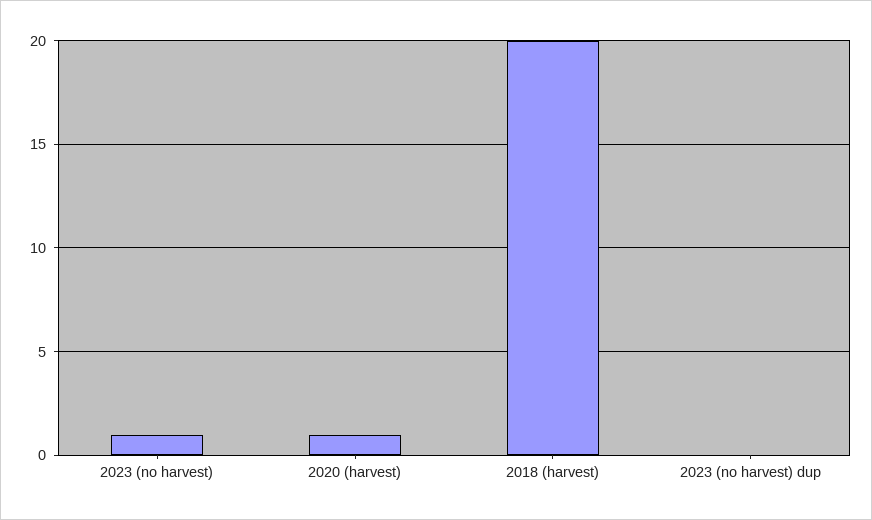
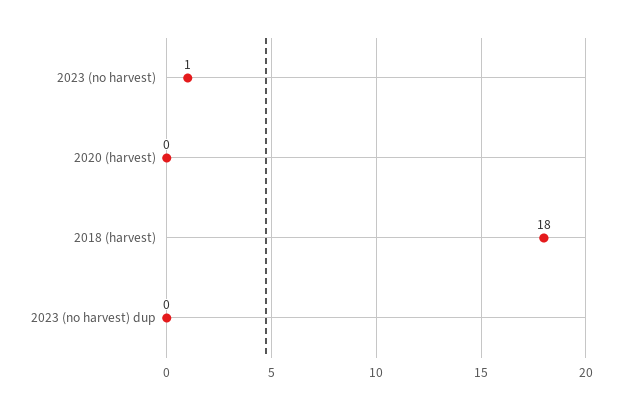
2020 (harvest): 1 -> 0
2018 (harvest): 20 -> 18

